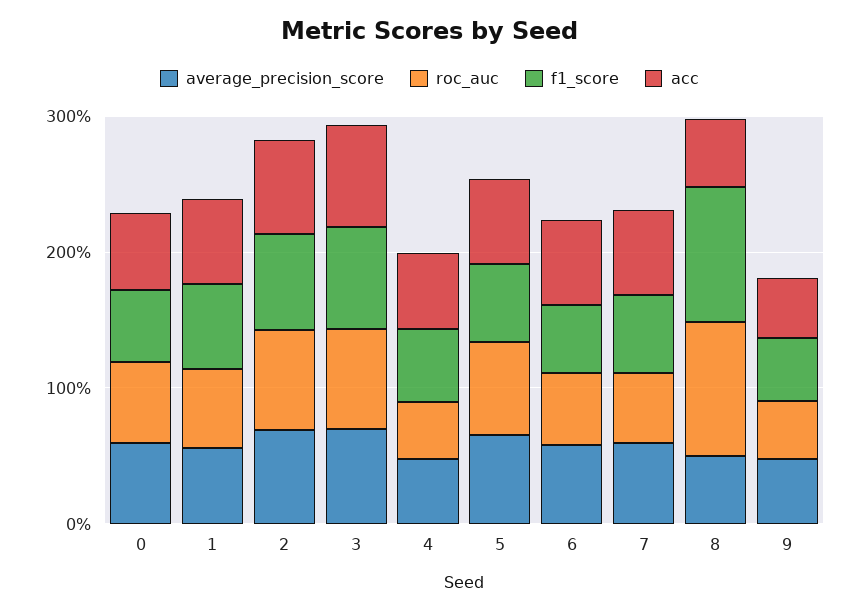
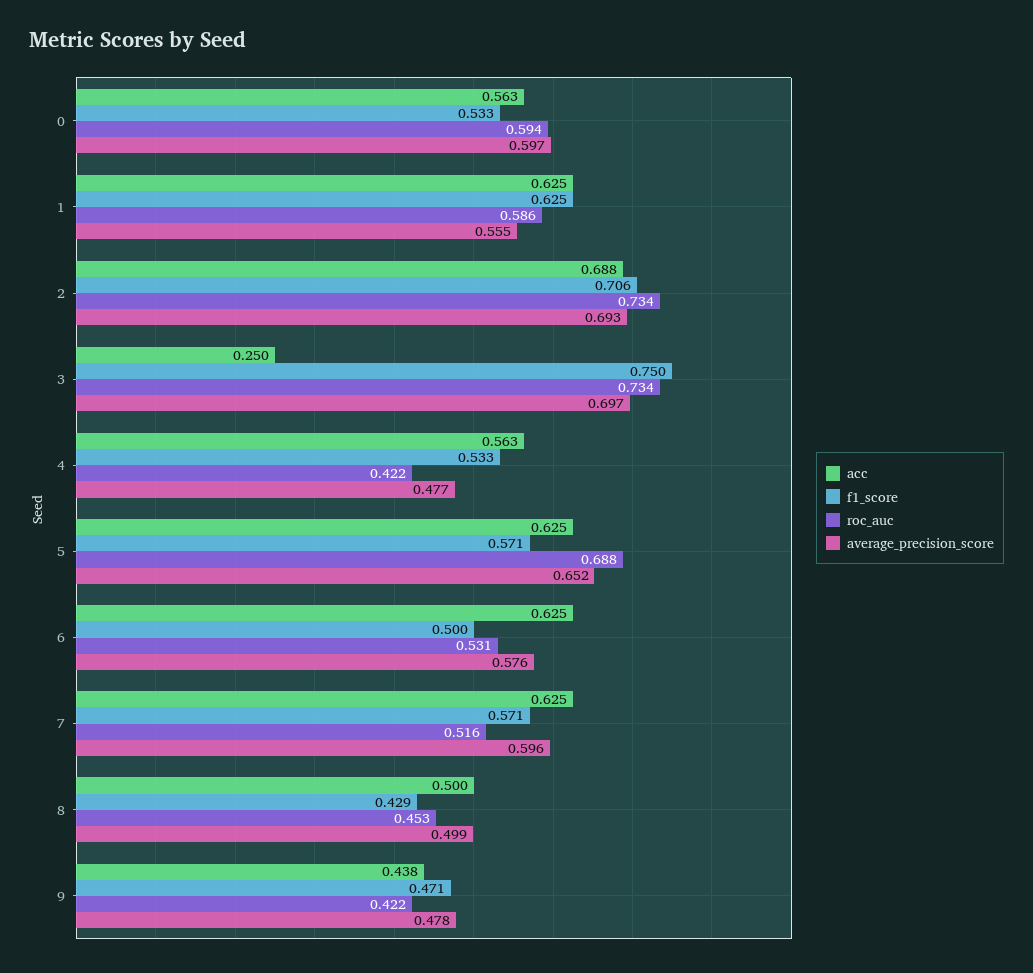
acc, 3: 0.8 -> 0.25
roc_auc, 8: 1 -> 0.453
f1_score, 8: 1 -> 0.429

